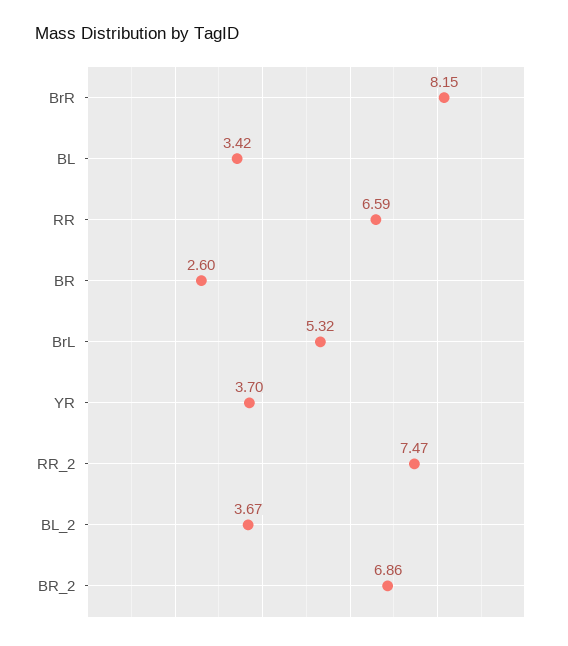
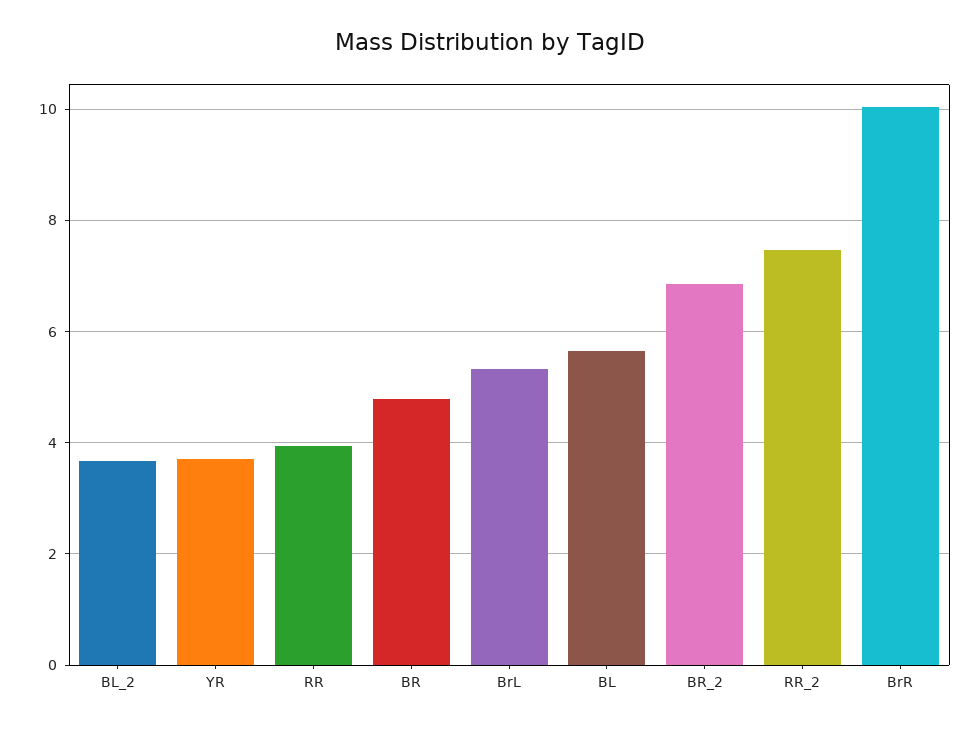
BrR: 8.15 -> 10
BL: 3.42 -> 5.6
RR: 6.59 -> 4
BR: 2.6 -> 4.8

